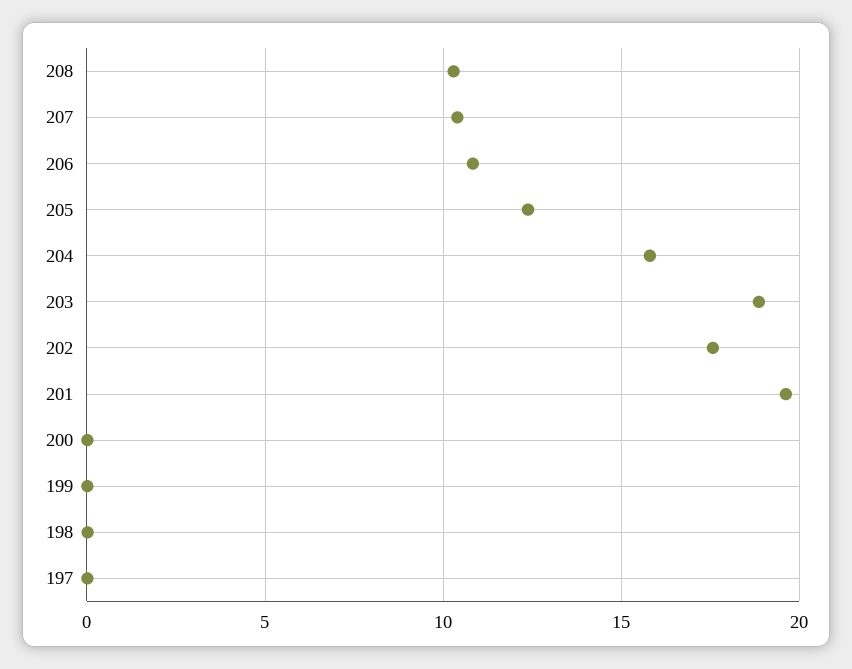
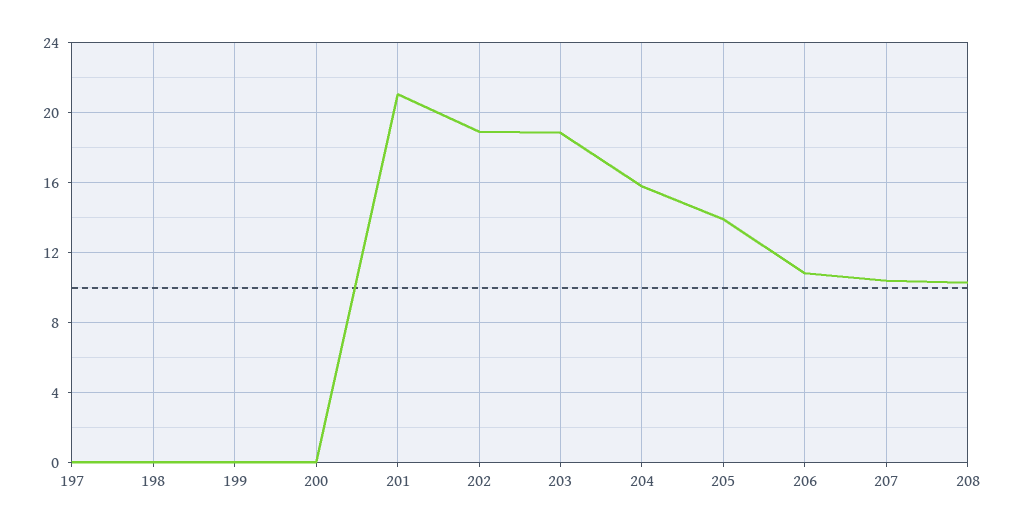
205: 12.5 -> 14
202: 17.5 -> 19
201: 19.5 -> 21

